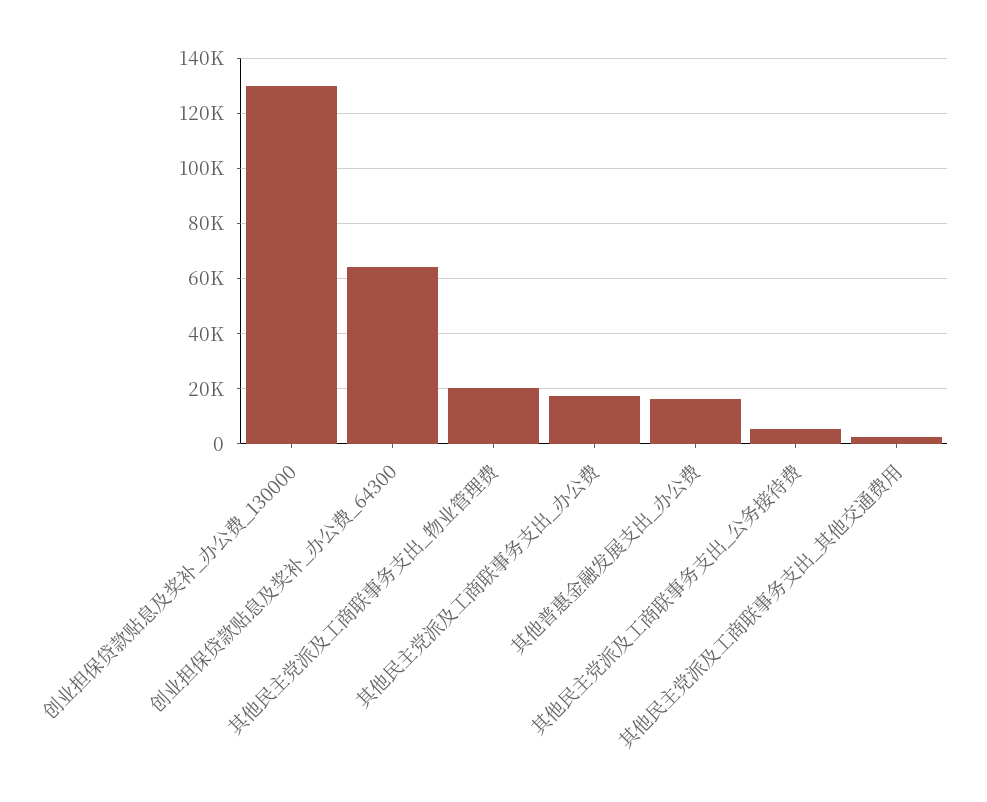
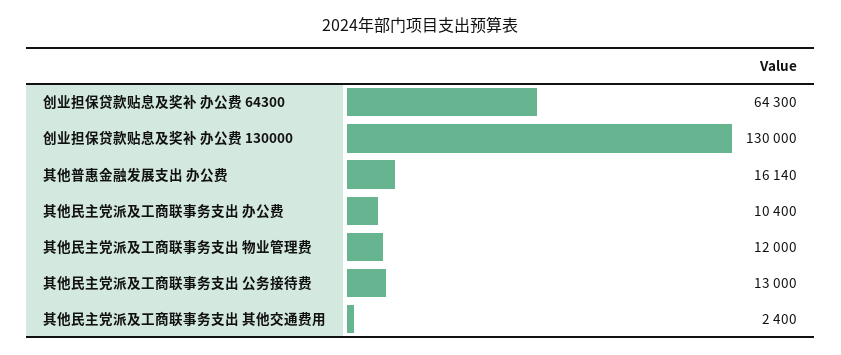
其他民主党派及工商联事务支出_物业管理费: 20000 -> 12000
其他民主党派及工商联事务支出_办公费: 17500 -> 10400
其他民主党派及工商联事务支出_公务接待费: 5000 -> 13000

